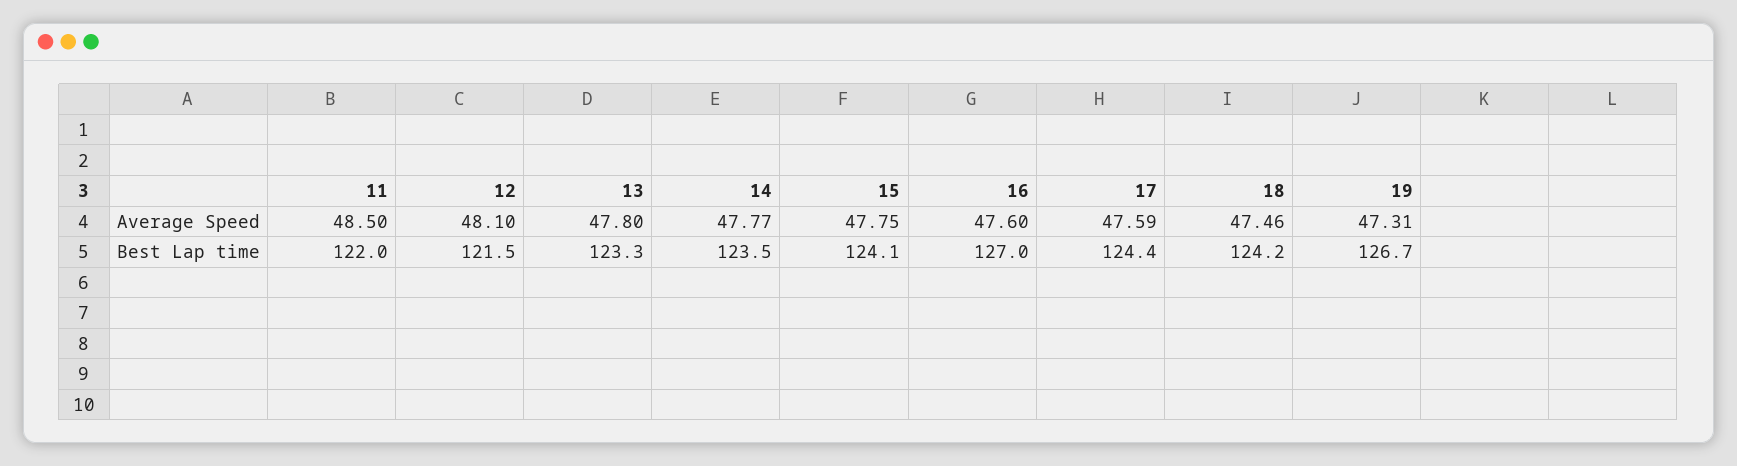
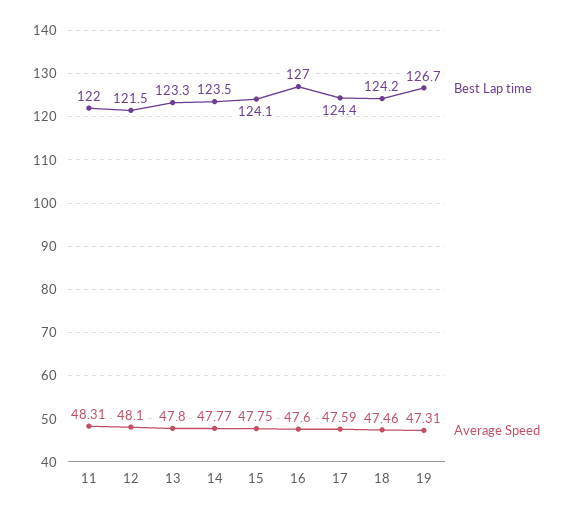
Average Speed, 11: 48.5 -> 48.31

